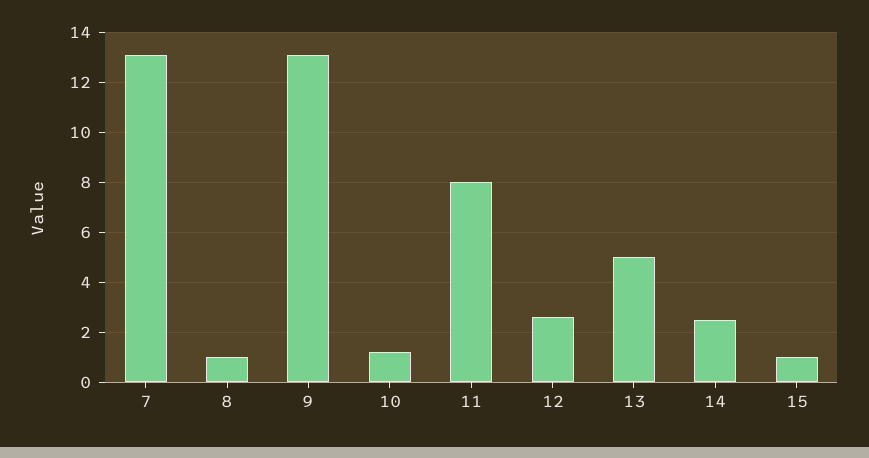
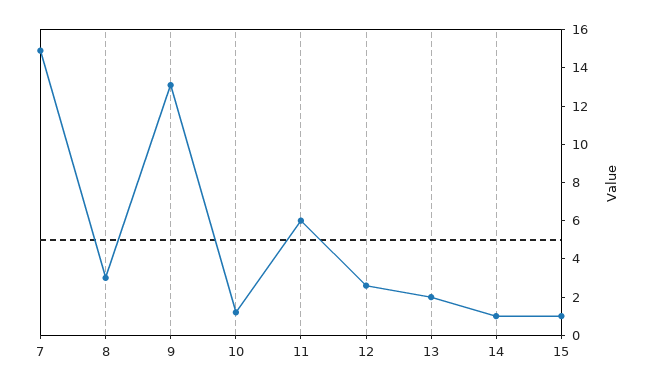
7: 13 -> 15
8: 1 -> 3
11: 8 -> 6
13: 5 -> 2
14: 2.5 -> 1

